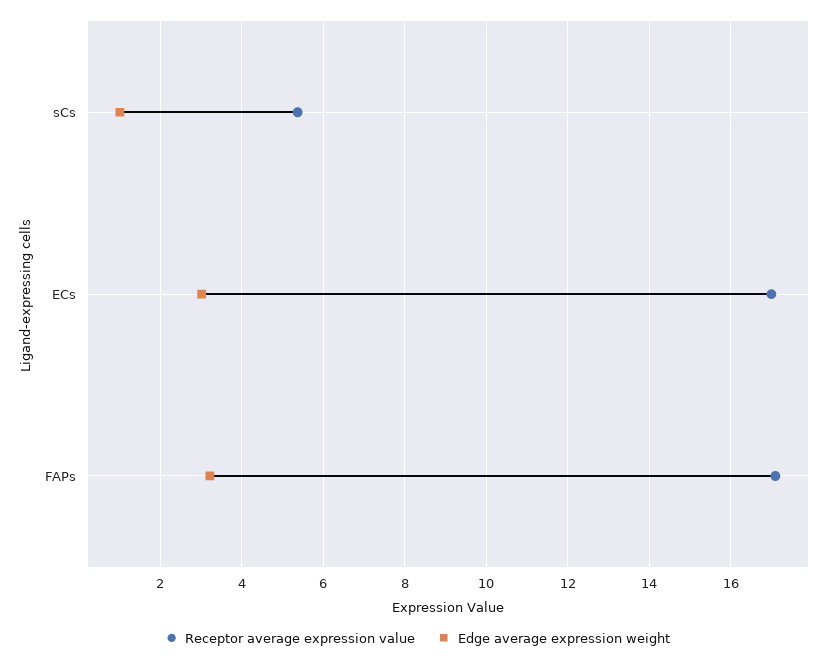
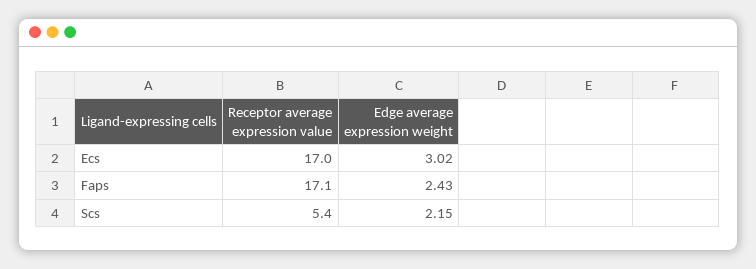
Edge average expression weight, sCs: 1 -> 2.15
Edge average expression weight, FAPs: 3.2 -> 2.43

